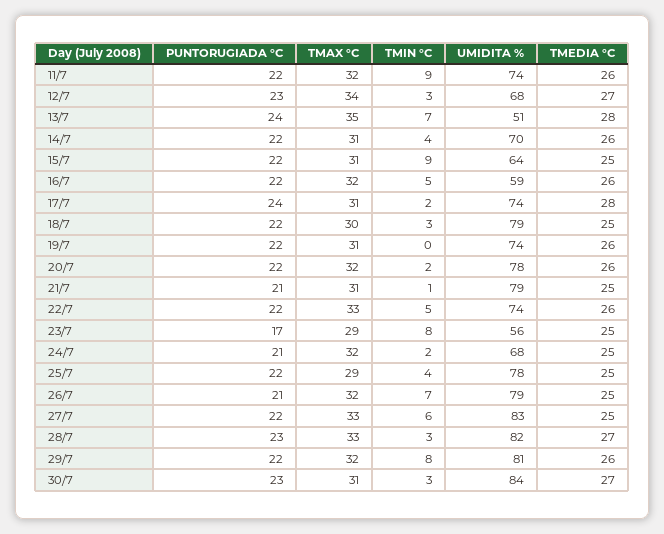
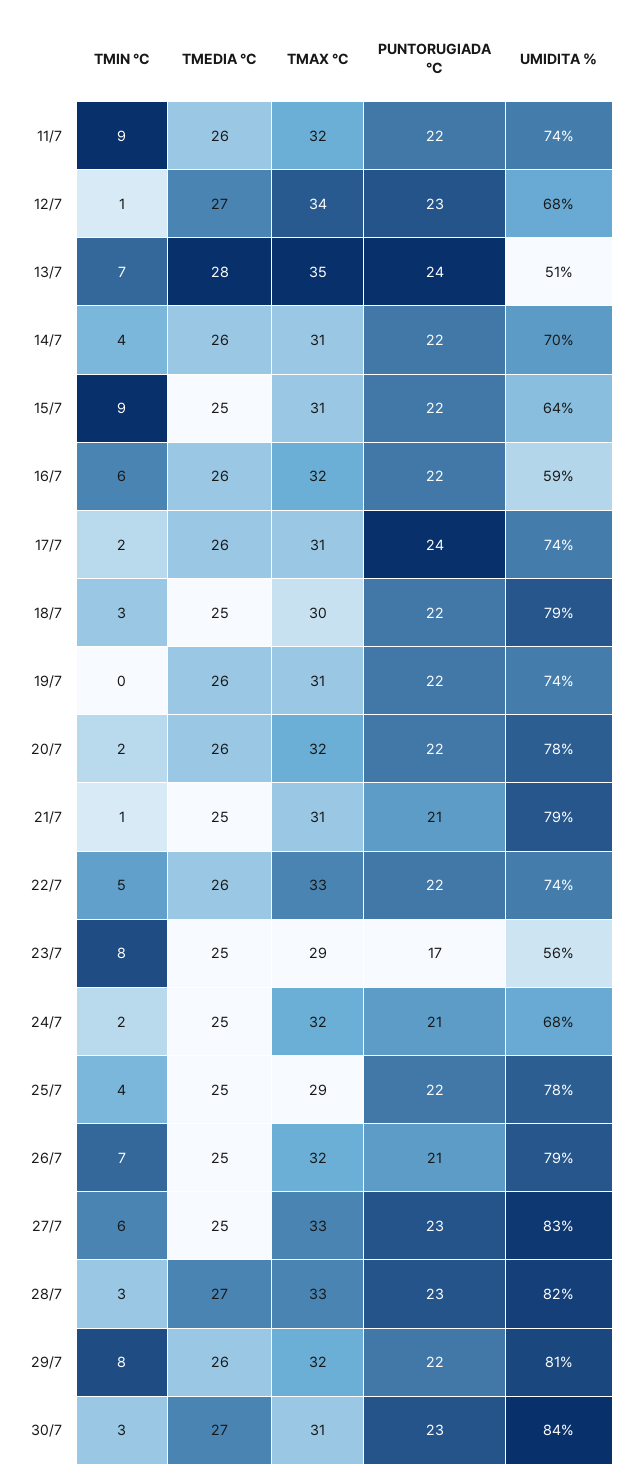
TMIN °C, 12/7: 3 -> 1
TMIN °C, 16/7: 5 -> 6
TMEDIA °C, 17/7: 28 -> 26
PUNTORUGIADA °C, 27/7: 22 -> 23

